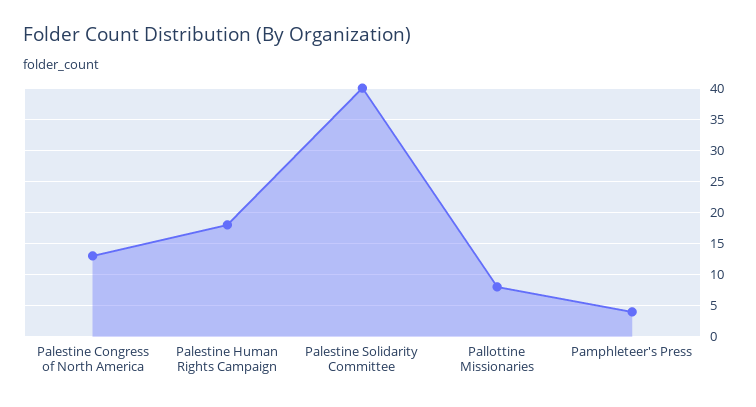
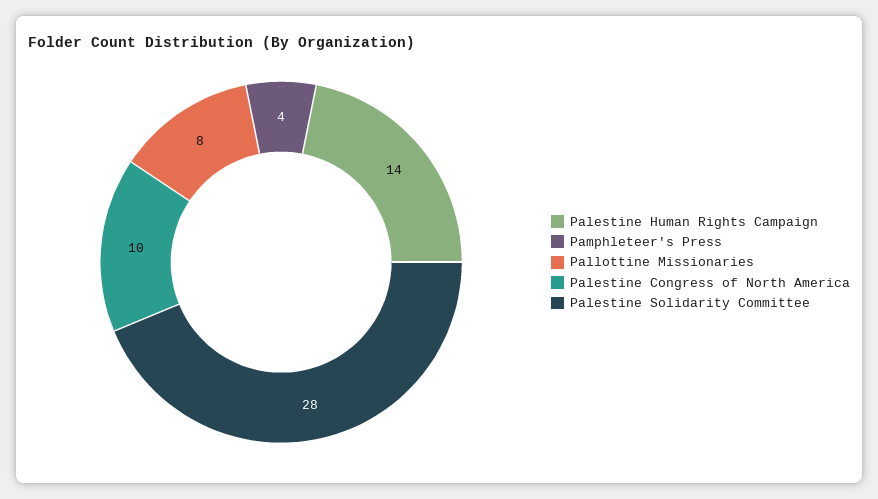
Palestine Congress of North America: 13 -> 10
Palestine Human Rights Campaign: 18 -> 14
Palestine Solidarity Committee: 40 -> 28

